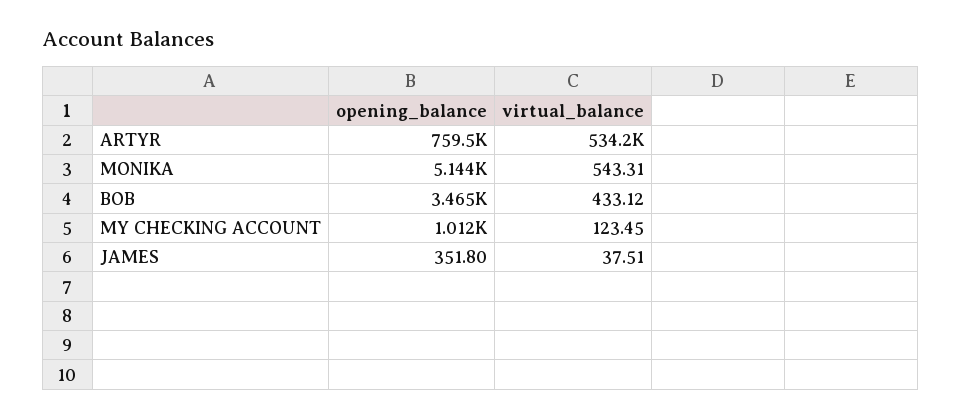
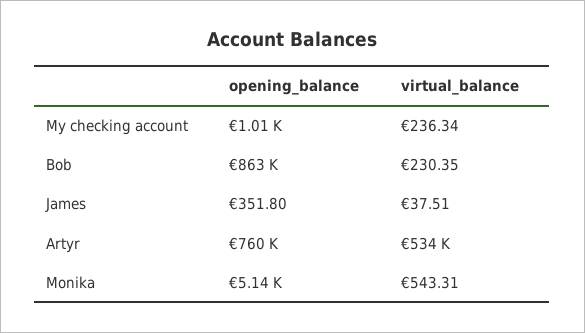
opening_balance, BOB: 3465 -> 863000
virtual_balance, BOB: 433.12 -> 230.35
virtual_balance, MY CHECKING ACCOUNT: 123.45 -> 236.34

